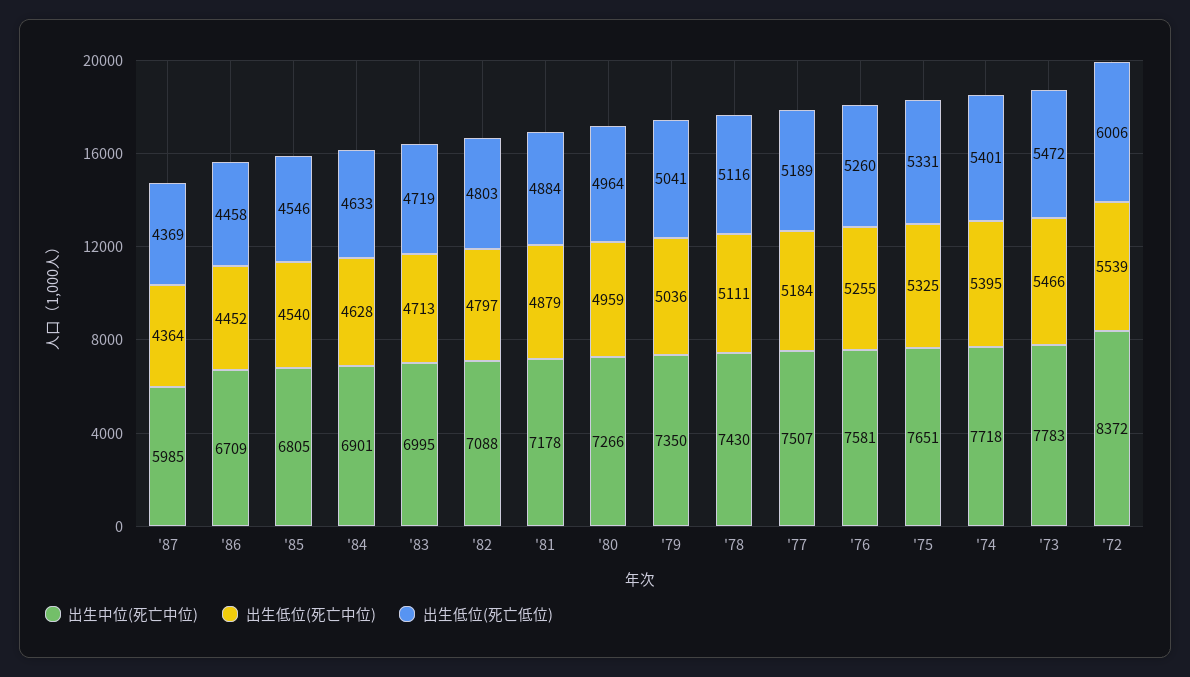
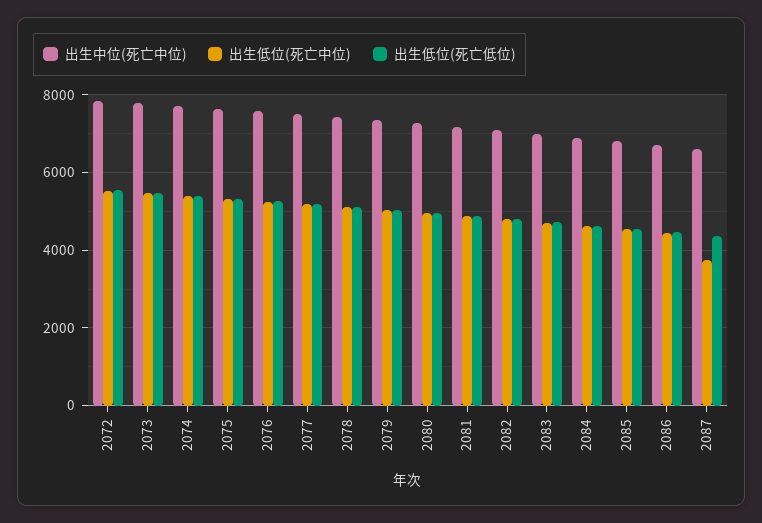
出生中位(死亡中位), '87: 5985 -> 6600
出生低位(死亡中位), '87: 4364 -> 3800
出生中位(死亡中位), '72: 8372 -> 7800
出生低位(死亡低位), '72: 6006 -> 5600

